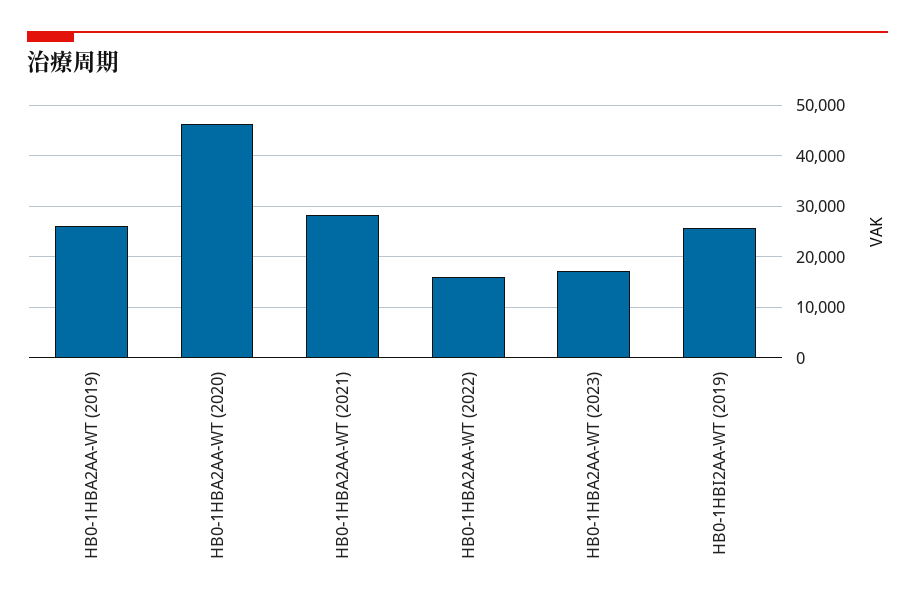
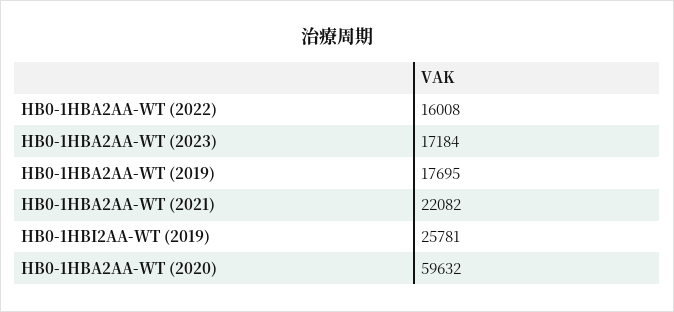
HB0-1HBA2AA-WT (2019): 26000 -> 17695
HB0-1HBA2AA-WT (2020): 46000 -> 59632
HB0-1HBA2AA-WT (2021): 28000 -> 22082

